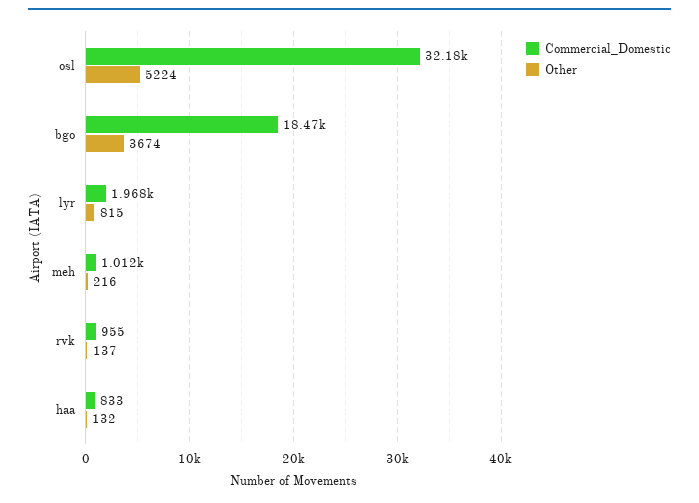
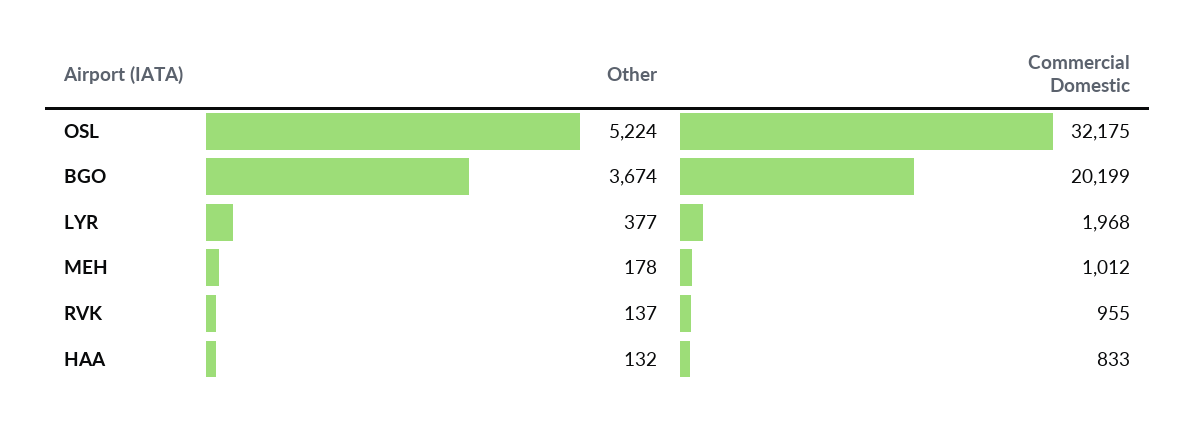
Commercial_Domestic, bgo: 18470 -> 20199
Other, lyr: 815 -> 377
Other, meh: 216 -> 178

